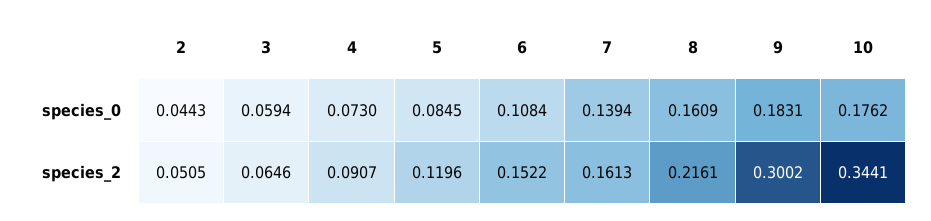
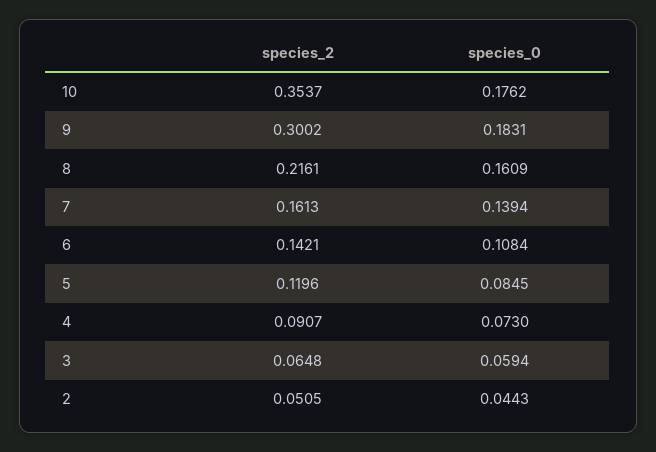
3, species_2: 0.0646 -> 0.0648
6, species_2: 0.1522 -> 0.1421
10, species_2: 0.3441 -> 0.3537

